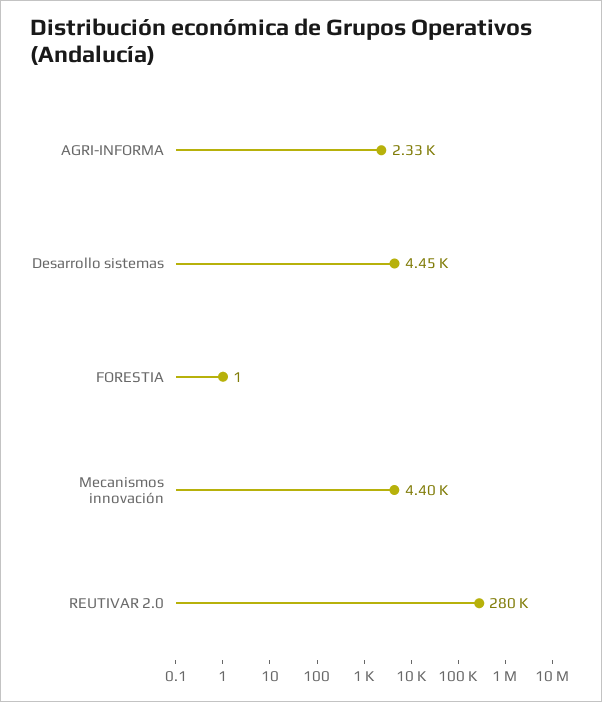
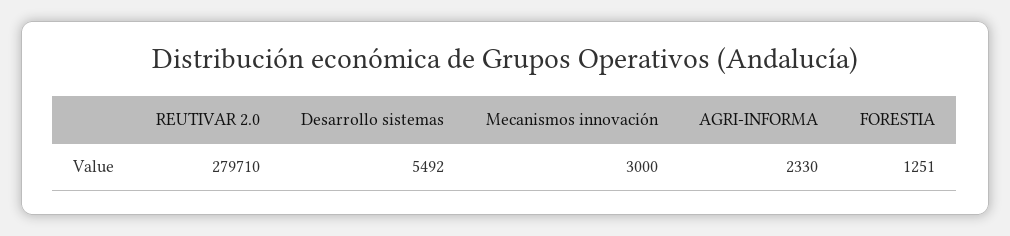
Desarrollo sistemas: 4450 -> 5492
FORESTIA: 1 -> 1251
Mecanismos innovación: 4400 -> 3000

